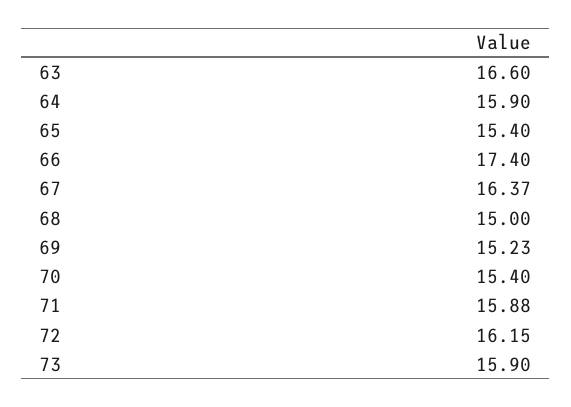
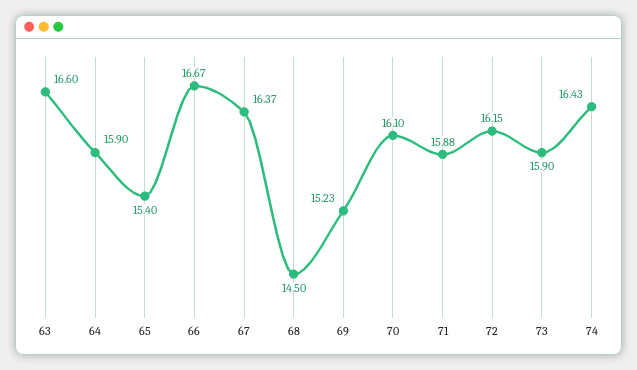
66: 17.4 -> 16.67
68: 15 -> 14.5
70: 15.4 -> 16.1
74: none -> 16.43

